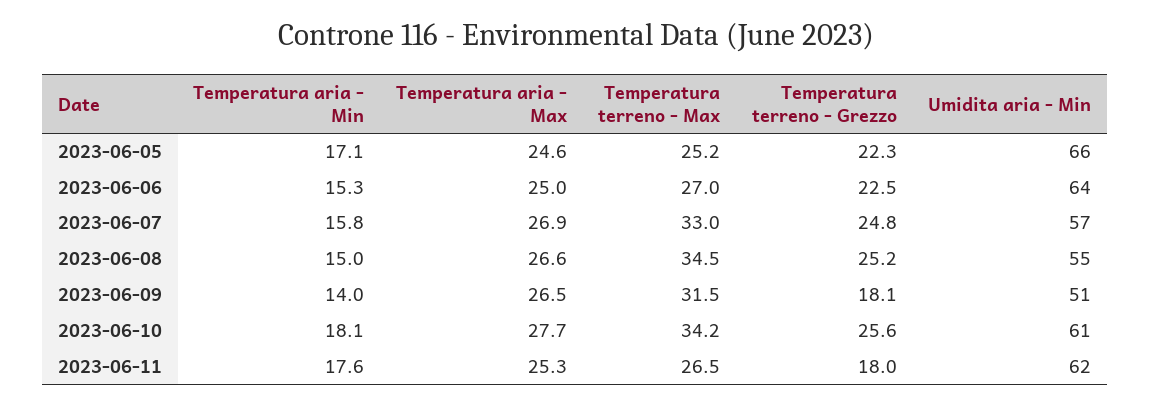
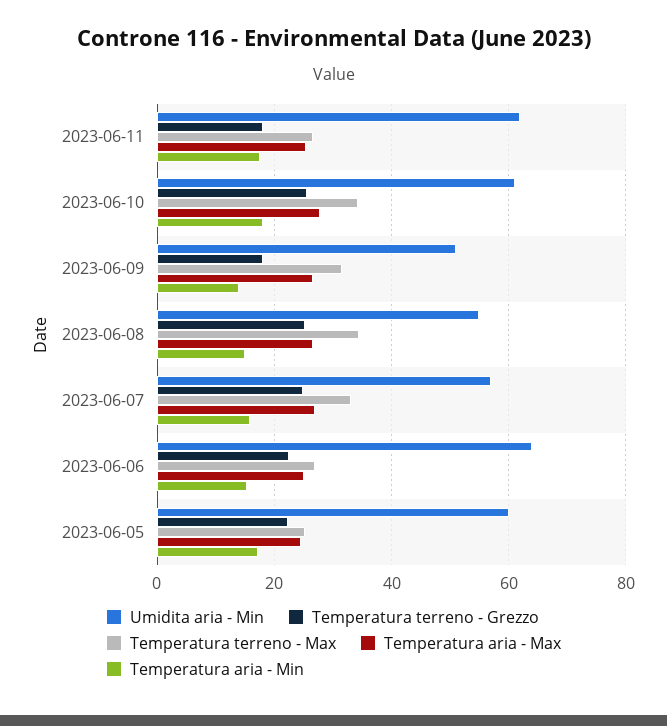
Umidita aria - Min, 2023-06-05: 66 -> 60

